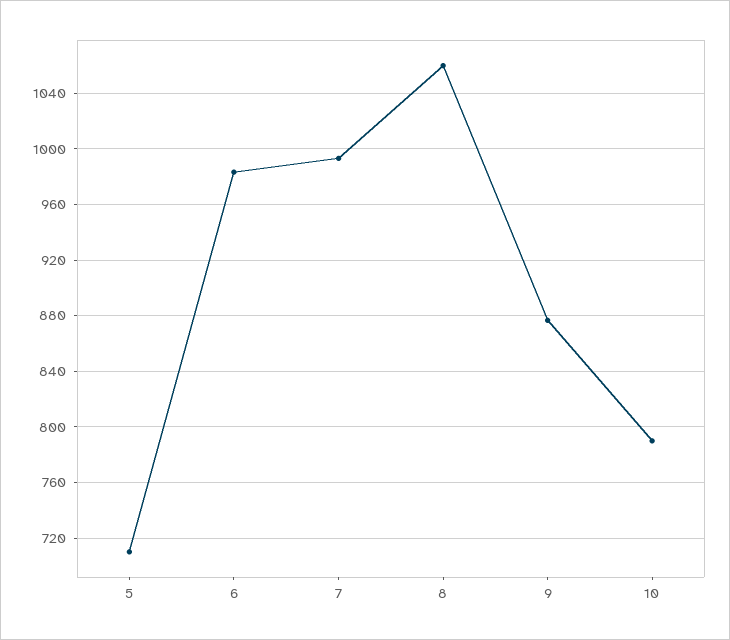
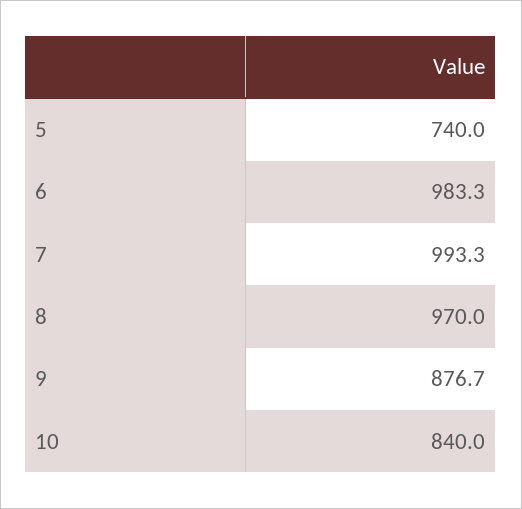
5: 710 -> 740
8: 1060 -> 970
10: 790 -> 840

